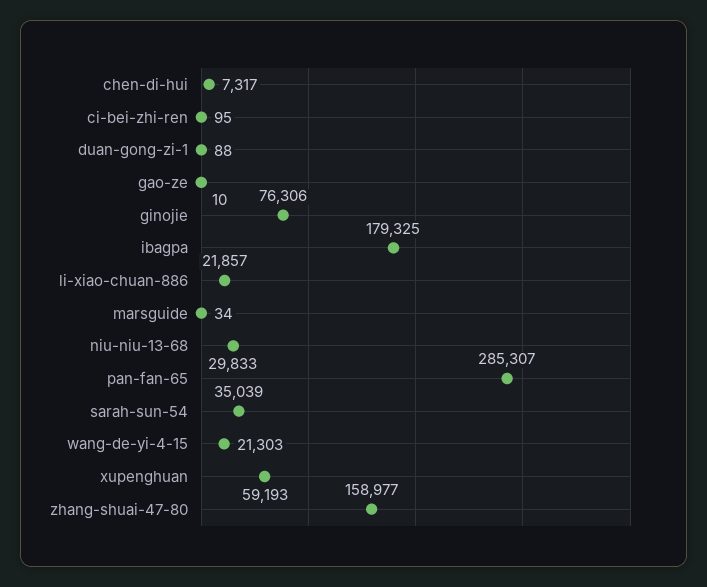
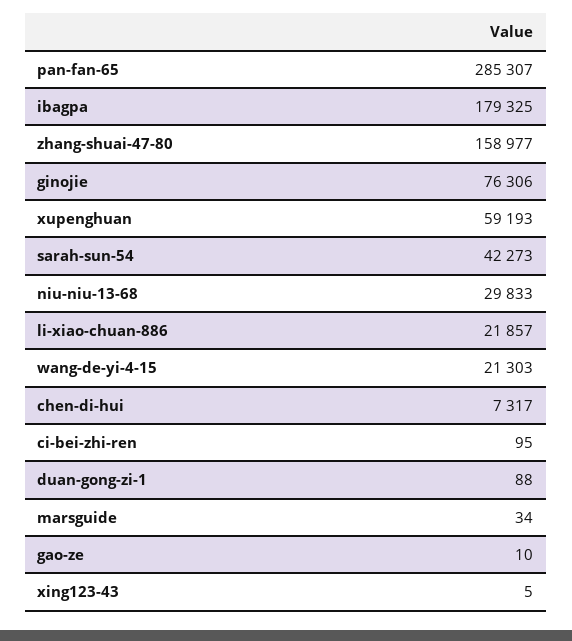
sarah-sun-54: 35039 -> 42273
xing123-43: none -> 5

